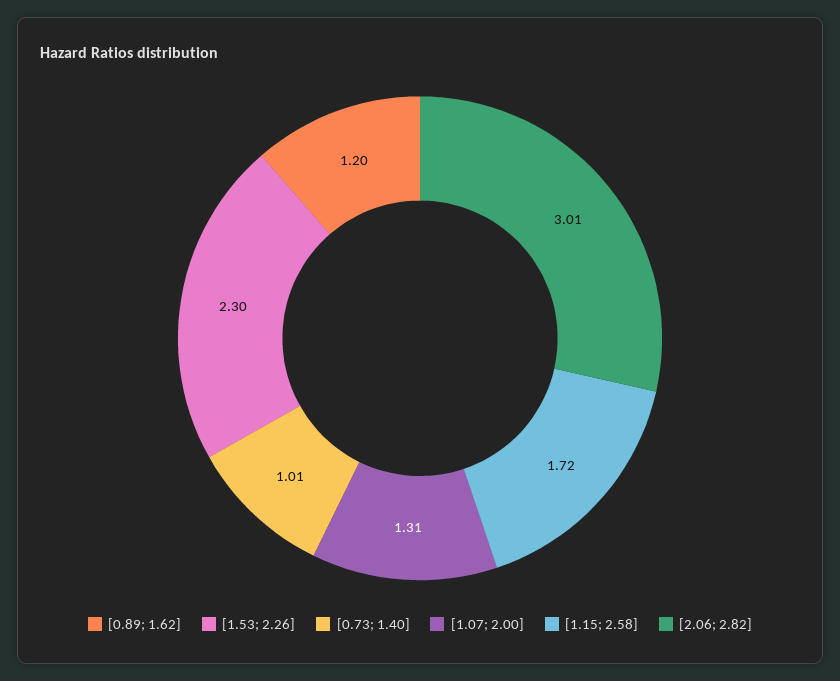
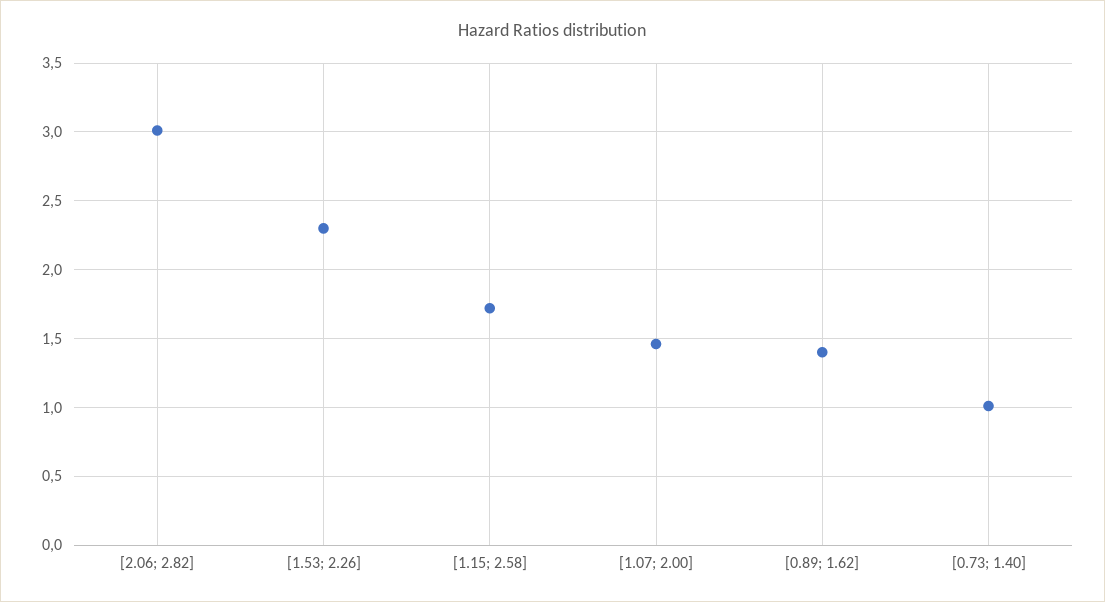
[0.89; 1.62]: 1.2 -> 1.4
[1.07; 2.00]: 1.31 -> 1.45

